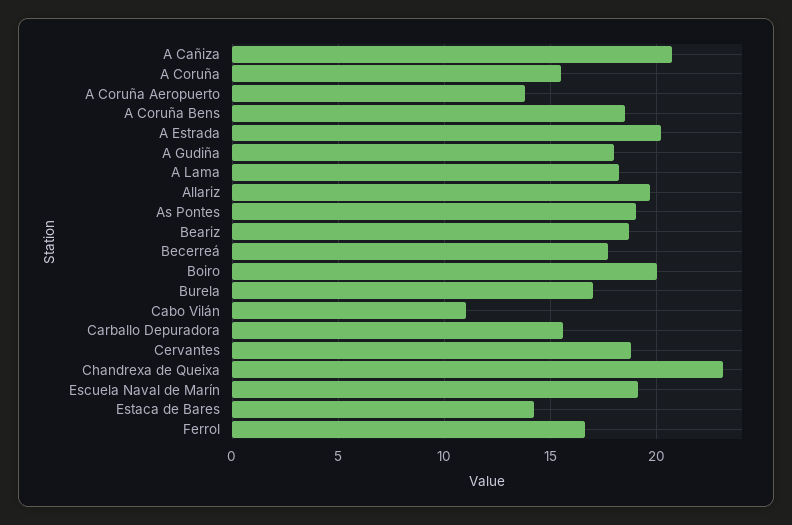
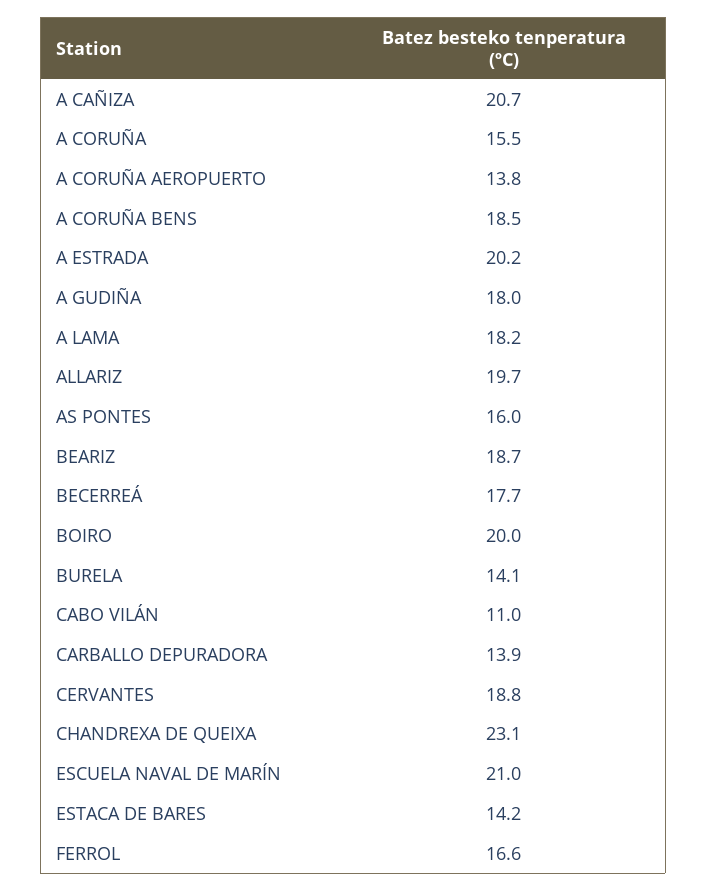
As Pontes: 19 -> 16
Burela: 17 -> 14.1
Carballo Depuradora: 15.5 -> 13.9
Escuela Naval de Marín: 19 -> 21

